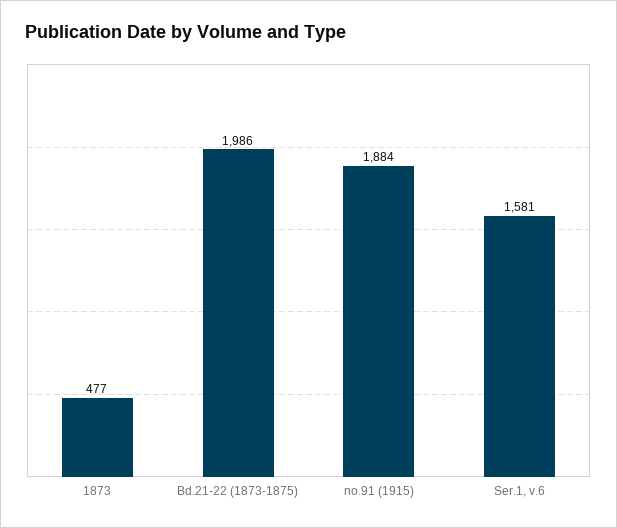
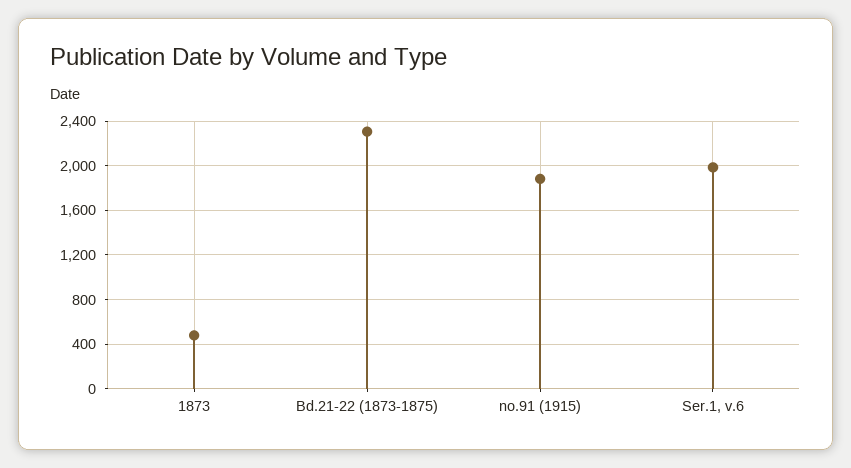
Bd.21-22 (1873-1875): 1986 -> 2300
Ser.1, v.6: 1581 -> 2000

